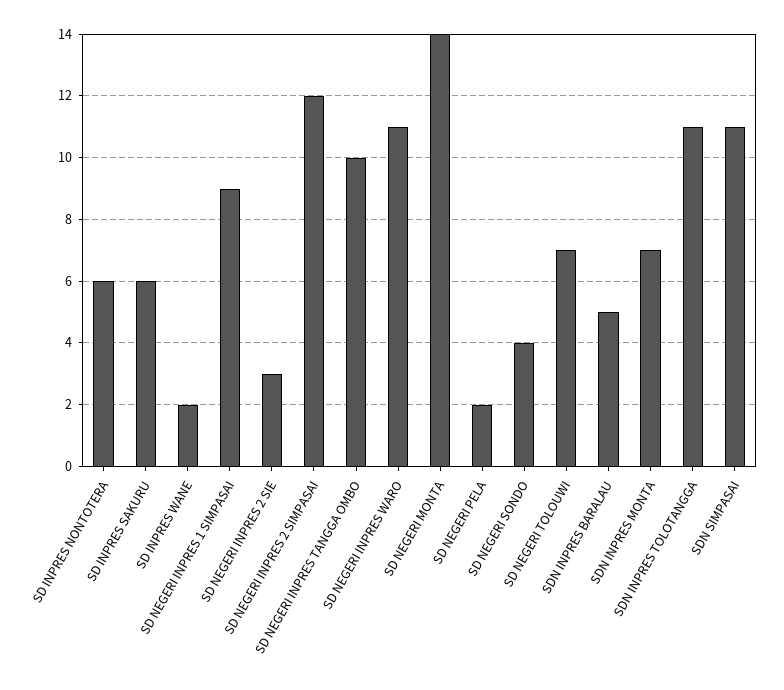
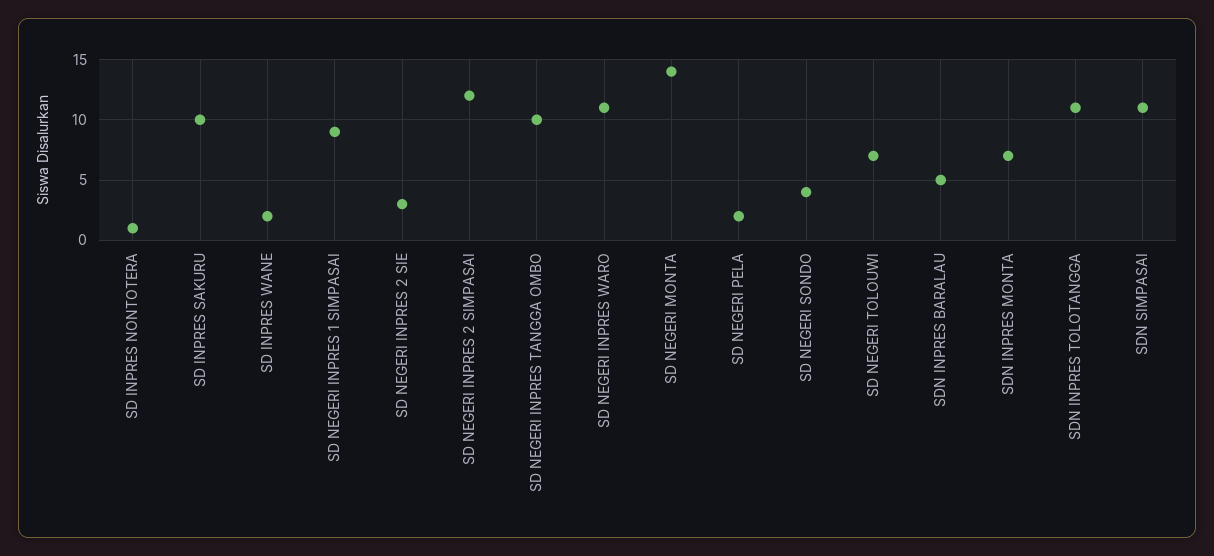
SD INPRES NONTOTERA: 6 -> 1
SD INPRES SAKURU: 6 -> 10

